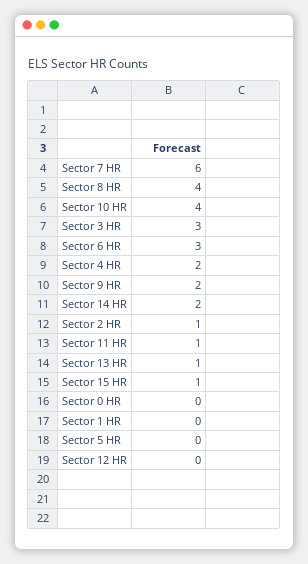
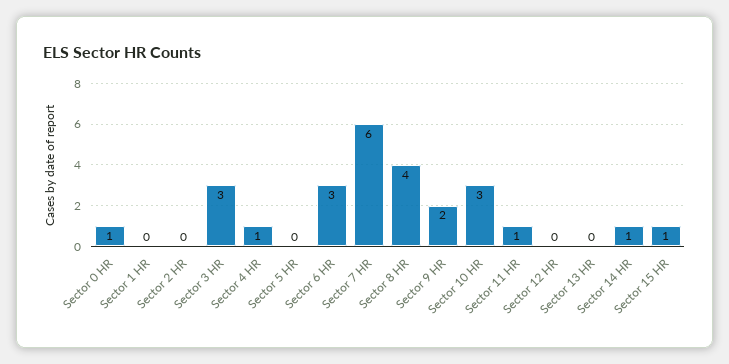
Sector 10 HR: 4 -> 3
Sector 4 HR: 2 -> 1
Sector 14 HR: 2 -> 1
Sector 2 HR: 1 -> 0
Sector 13 HR: 1 -> 0
Sector 0 HR: 0 -> 1

